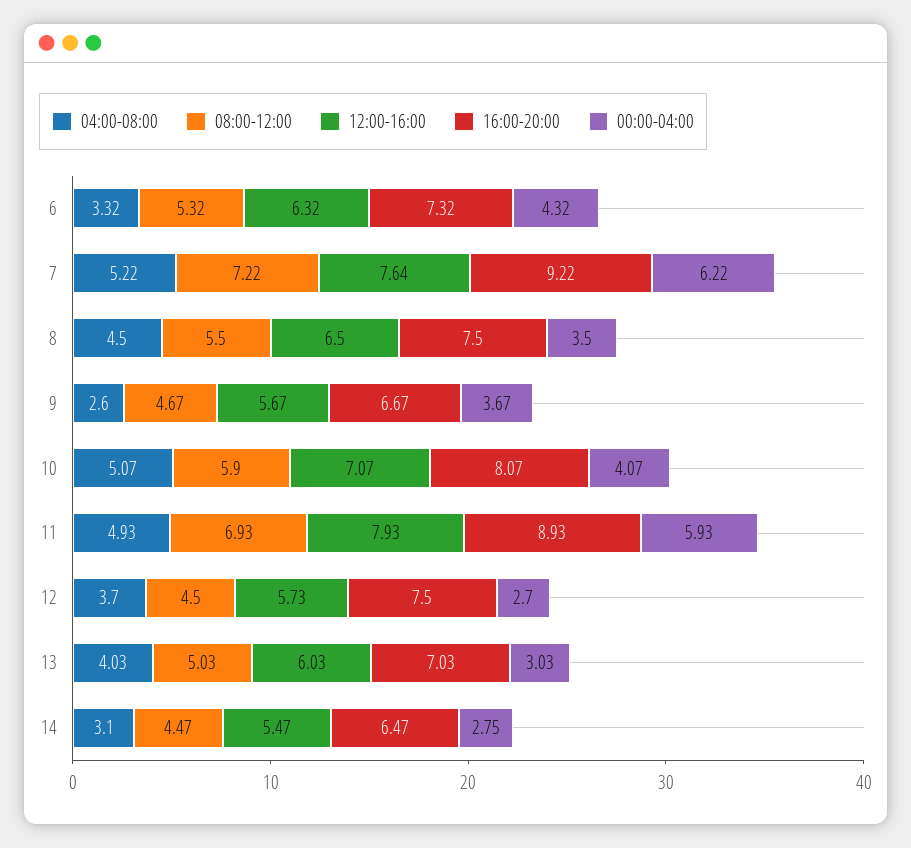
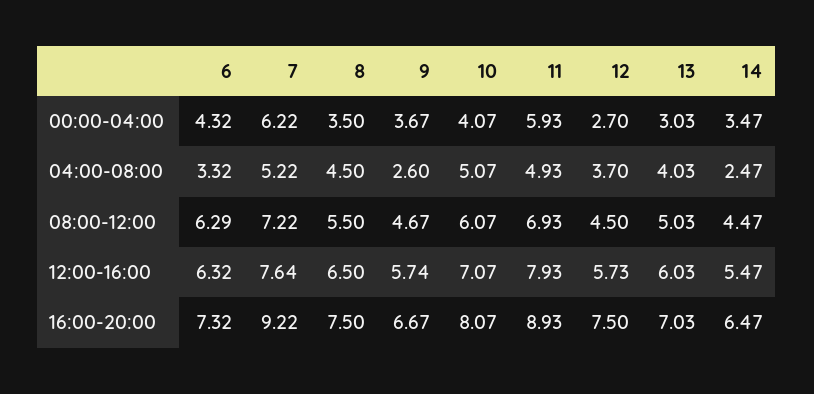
08:00-12:00, 6: 5.32 -> 6.29
12:00-16:00, 9: 5.67 -> 5.74
08:00-12:00, 10: 5.9 -> 6.07
04:00-08:00, 14: 3.1 -> 2.47
00:00-04:00, 14: 2.75 -> 3.47

